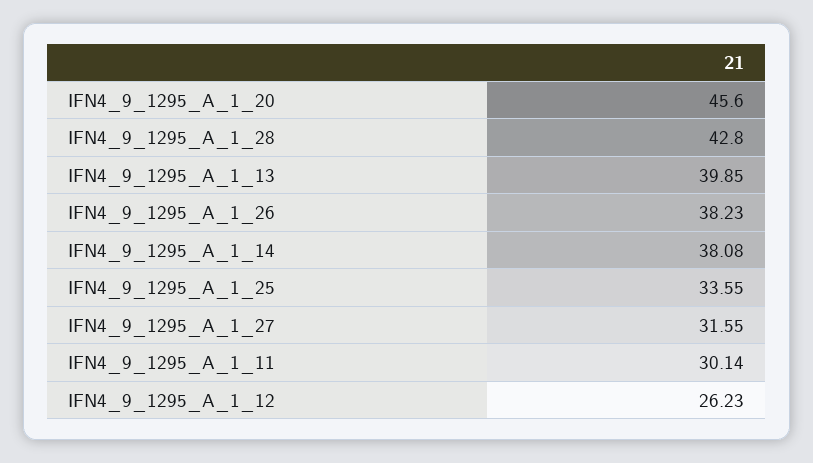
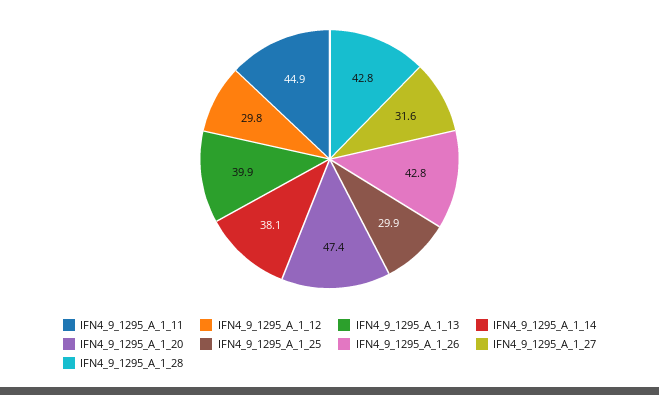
IFN4_9_1295_A_1_20: 45.6 -> 47.4
IFN4_9_1295_A_1_26: 38.23 -> 42.8
IFN4_9_1295_A_1_25: 33.55 -> 29.9
IFN4_9_1295_A_1_11: 30.14 -> 44.9
IFN4_9_1295_A_1_12: 26.23 -> 29.8

